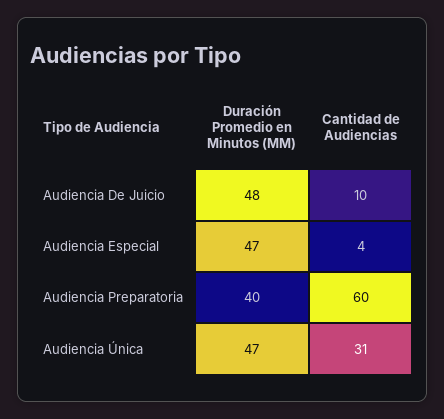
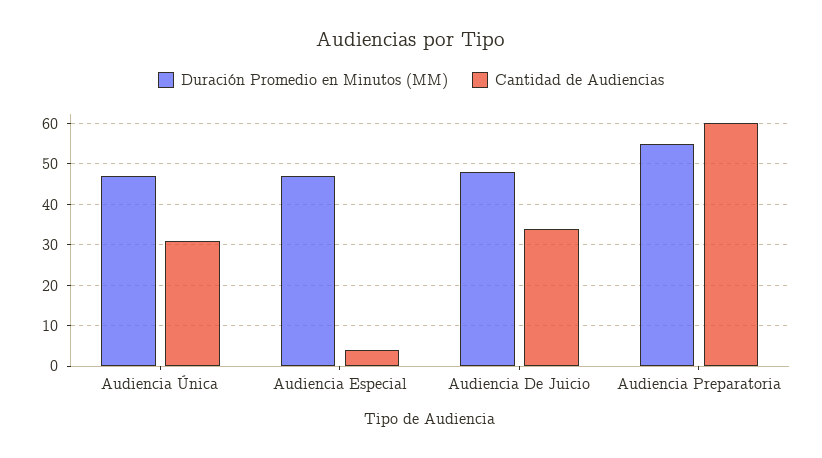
Cantidad de Audiencias, Audiencia De Juicio: 10 -> 35
Duración Promedio en Minutos (MM), Audiencia Preparatoria: 40 -> 55

